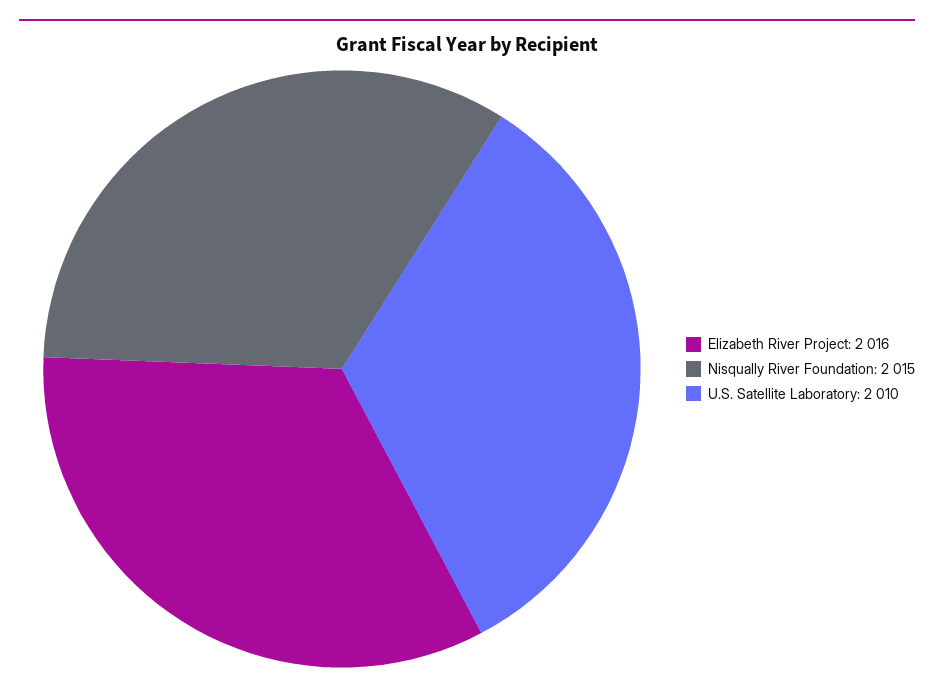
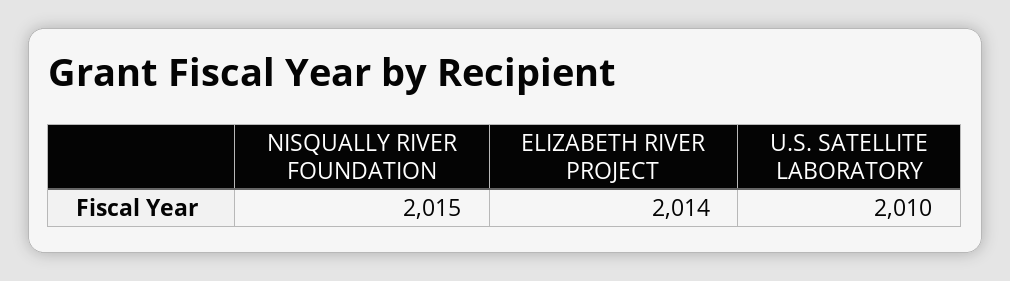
Elizabeth River Project: 2016 -> 2014

